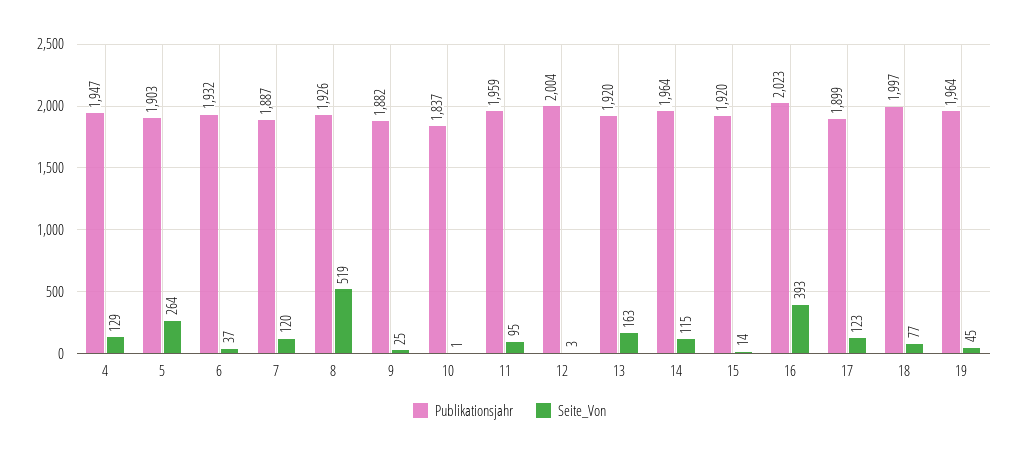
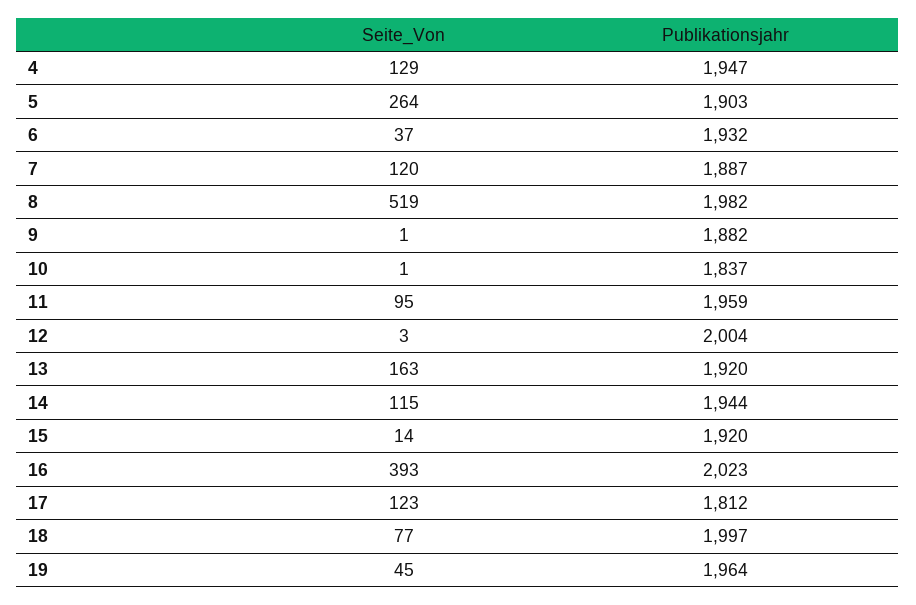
Publikationsjahr, 8: 1926 -> 1982
Seite_Von, 9: 25 -> 1
Publikationsjahr, 14: 1964 -> 1944
Publikationsjahr, 17: 1899 -> 1812

